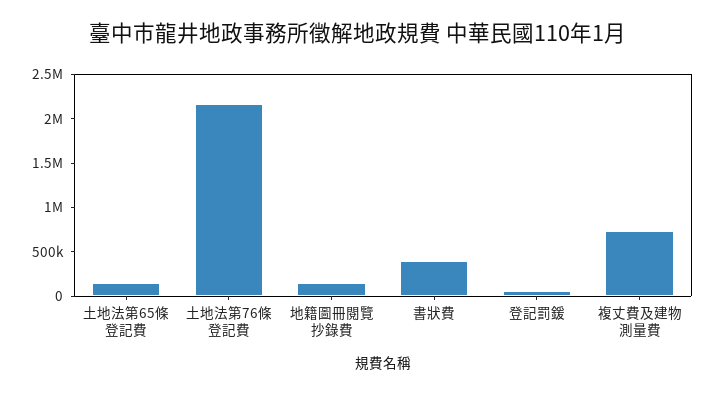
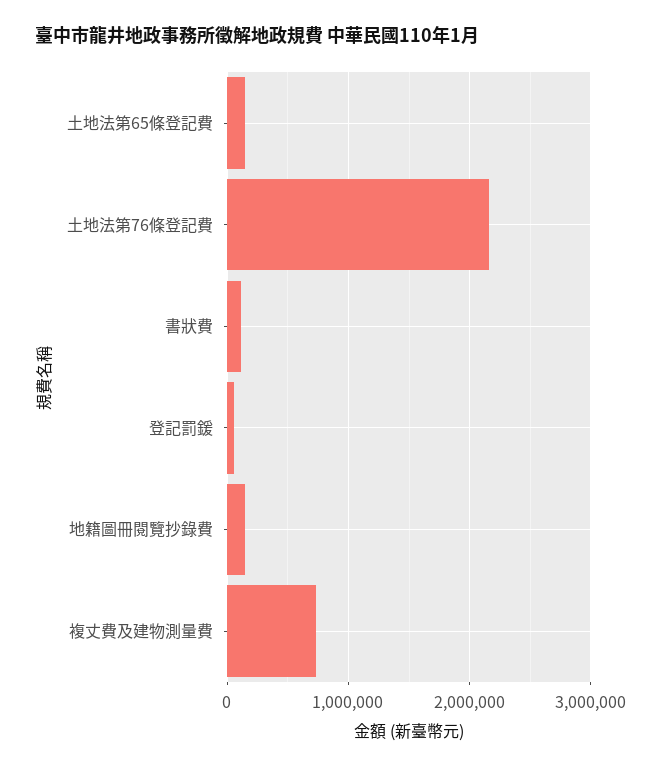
書狀費: 400000 -> 100000

